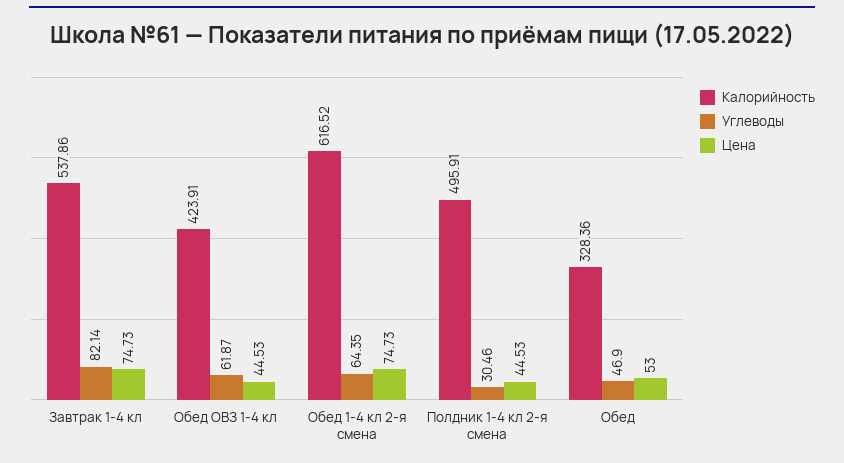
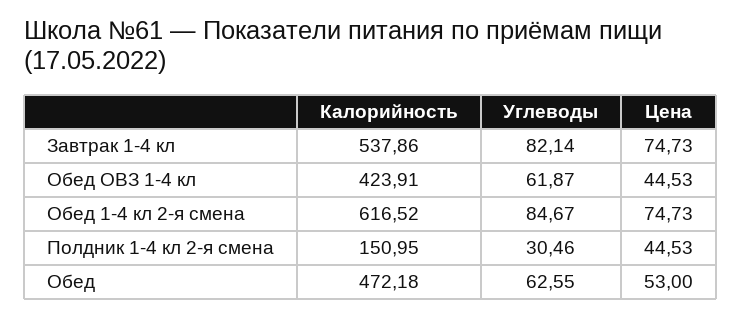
Углеводы, Обед 1-4 кл 2-я смена: 64.35 -> 84.67
Калорийность, Полдник 1-4 кл 2-я смена: 495.91 -> 150.95
Калорийность, Обед: 328.36 -> 472.18
Углеводы, Обед: 46.9 -> 62.55

